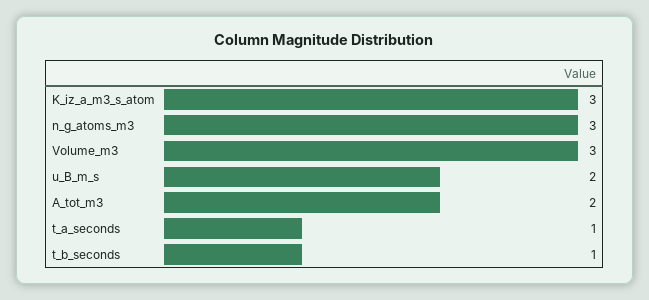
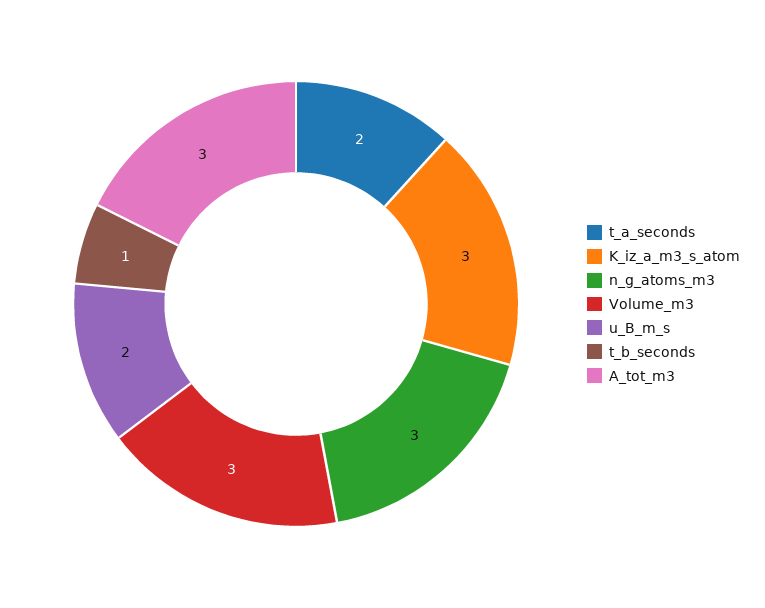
A_tot_m3: 2 -> 3
t_a_seconds: 1 -> 2

